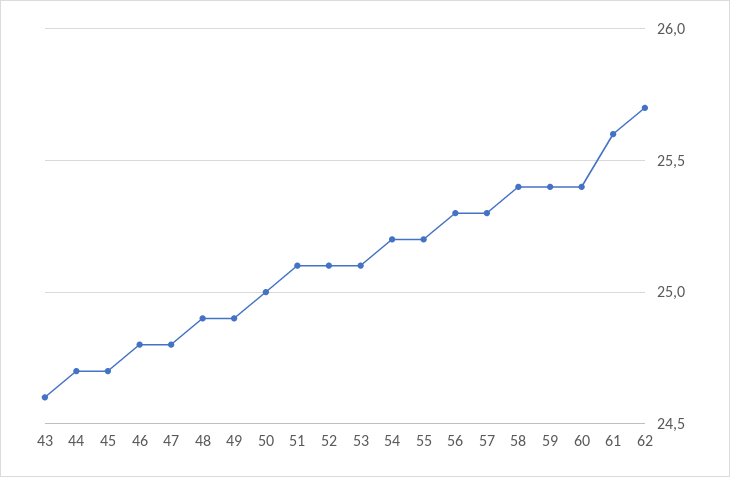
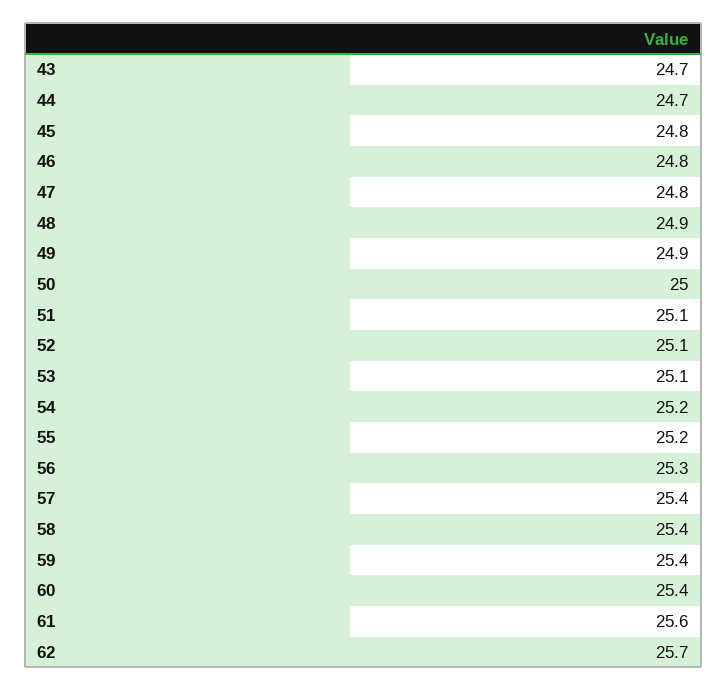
43: 24.6 -> 24.7
45: 24.7 -> 24.8
57: 25.3 -> 25.4

